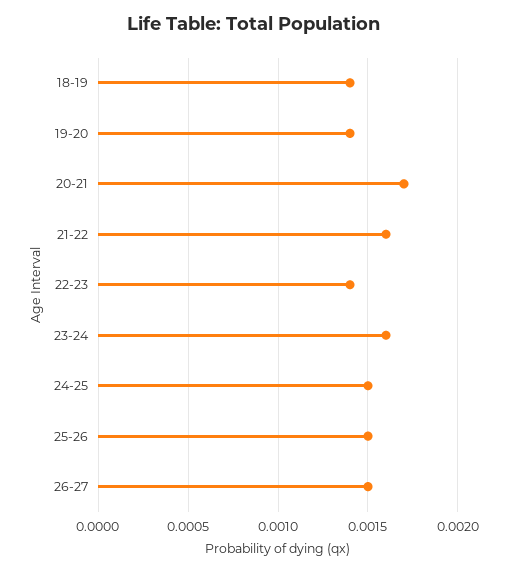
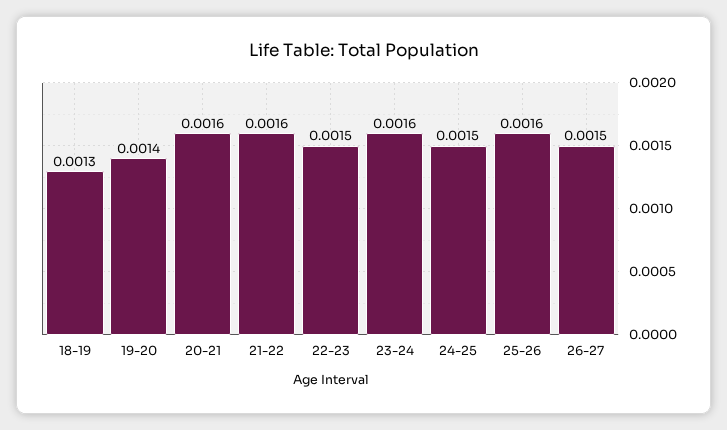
18-19: 0.0014 -> 0.0013
20-21: 0.0017 -> 0.0016
22-23: 0.0014 -> 0.0015
25-26: 0.0015 -> 0.0016

